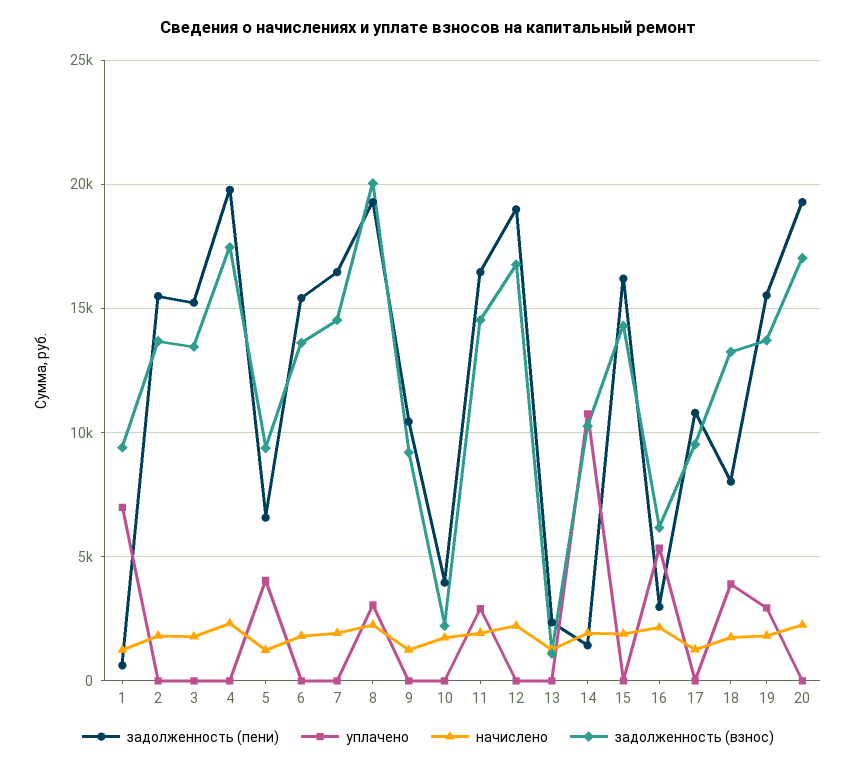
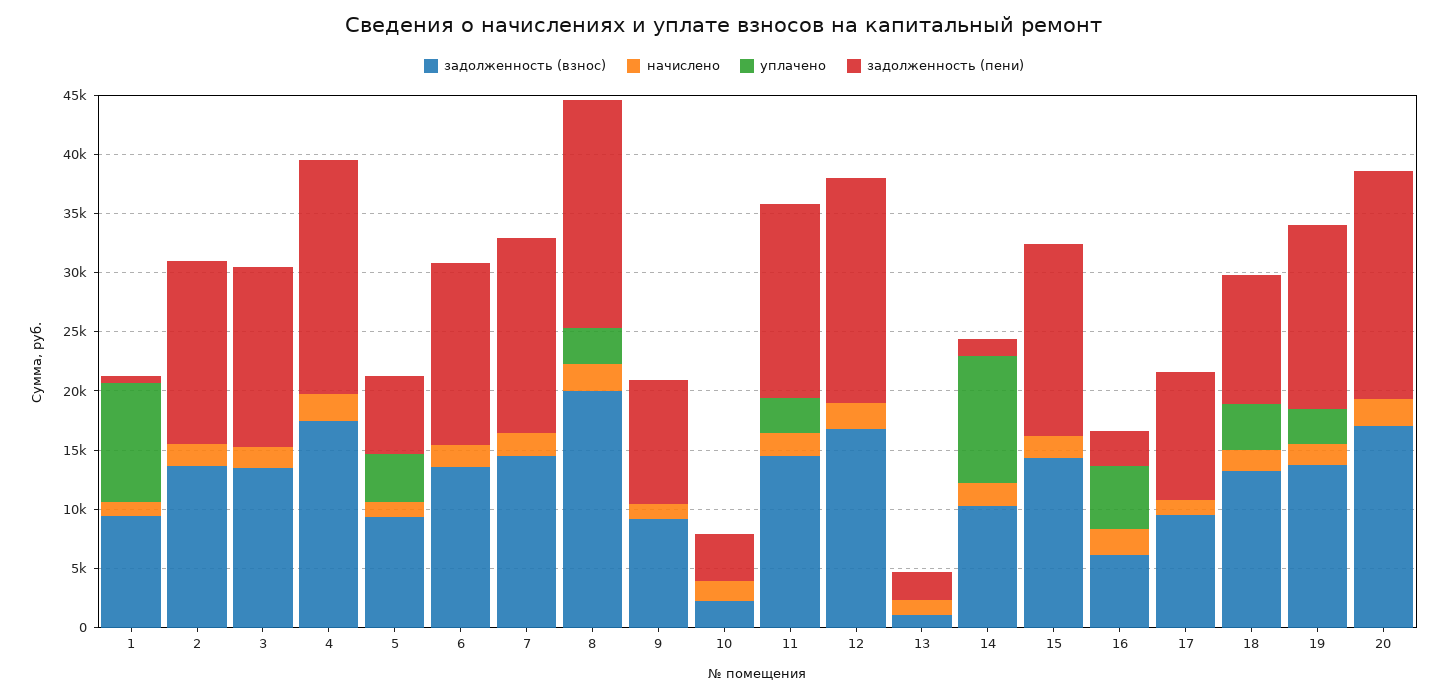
уплачено, 1: 7000 -> 10000
задолженность (пени), 18: 8000 -> 11000

